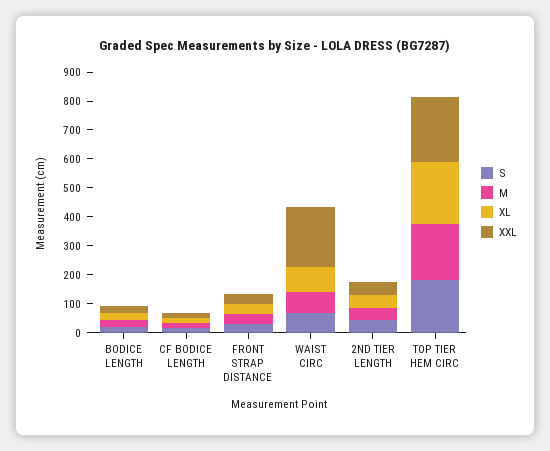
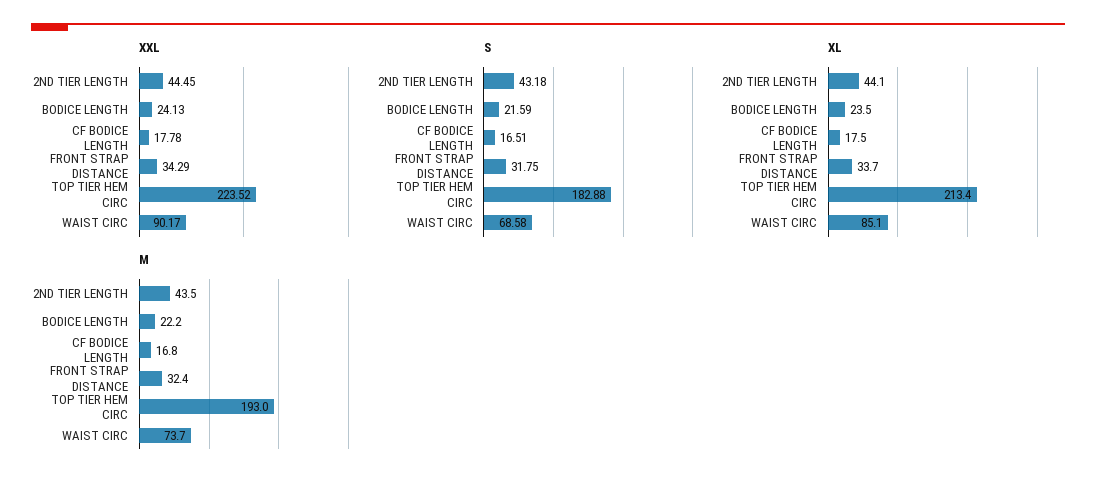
XXL, WAIST CIRC: 200 -> 90.17

